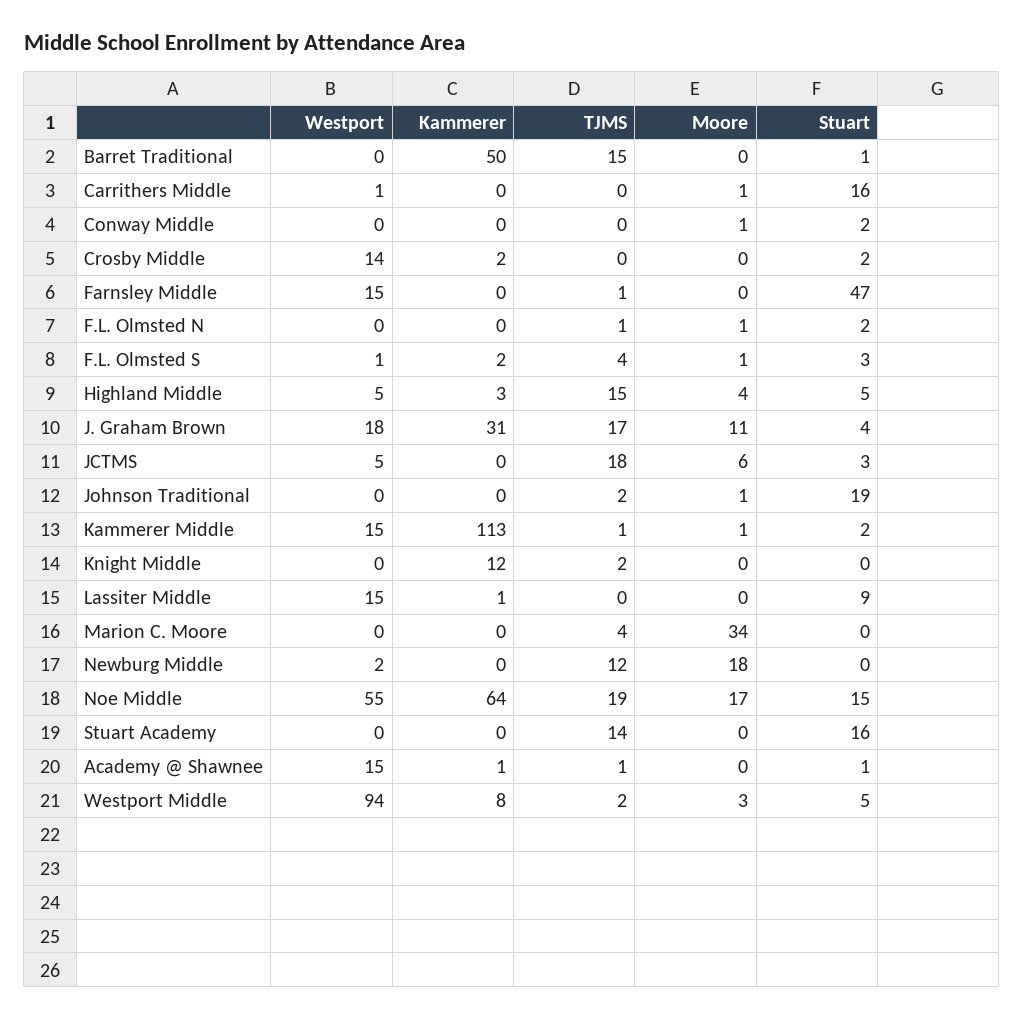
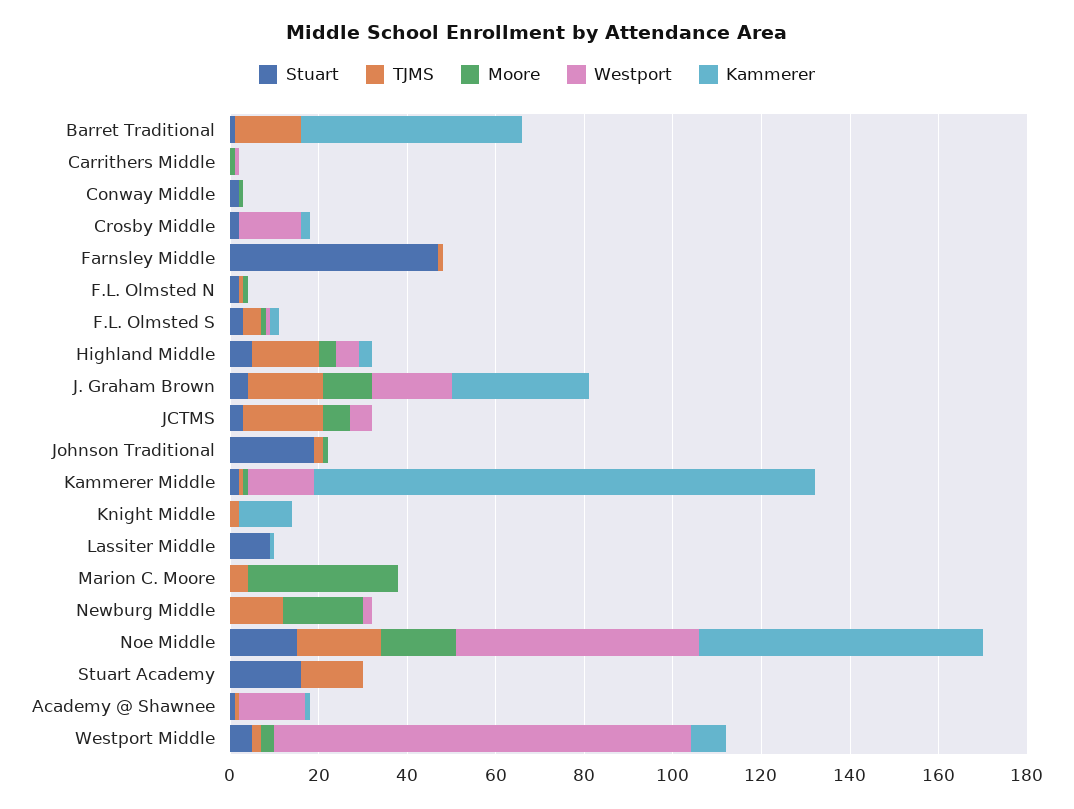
Stuart, Carrithers Middle: 16 -> 0
Westport, Farnsley Middle: 15 -> 0
Westport, Lassiter Middle: 15 -> 0

